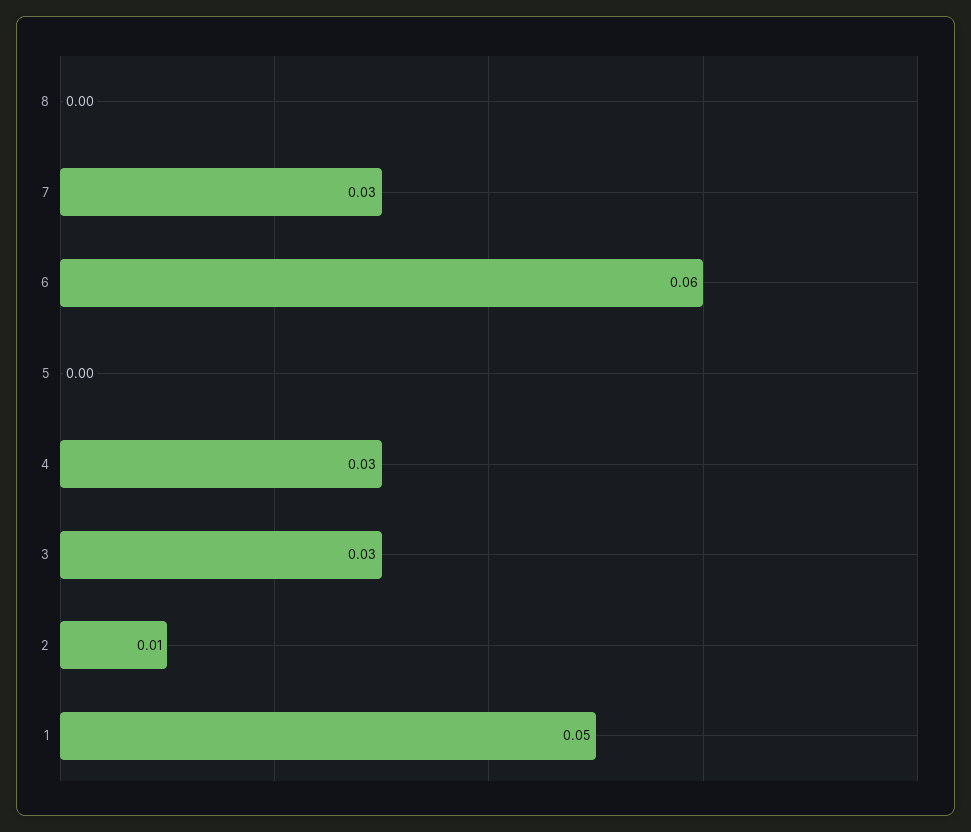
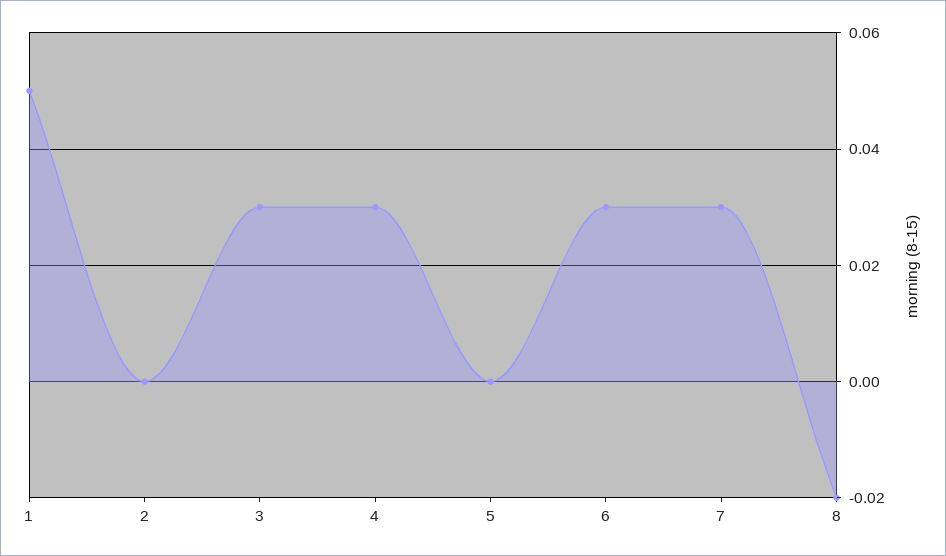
8: 0 -> -0.02
6: 0.06 -> 0.03
2: 0.01 -> 0

